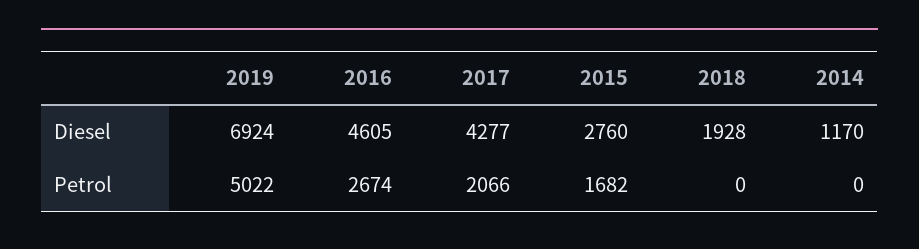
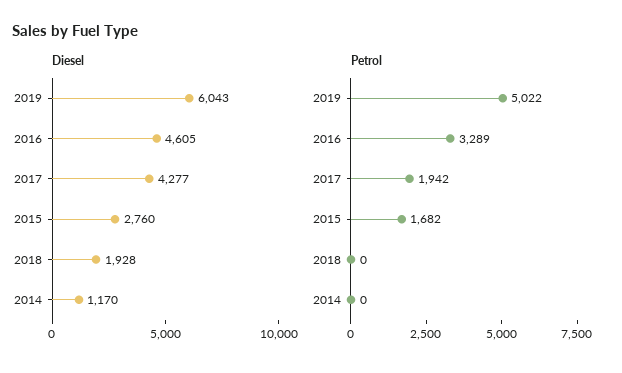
Diesel, 2019: 6924 -> 6043
Petrol, 2016: 2674 -> 3289
Petrol, 2017: 2066 -> 1942

